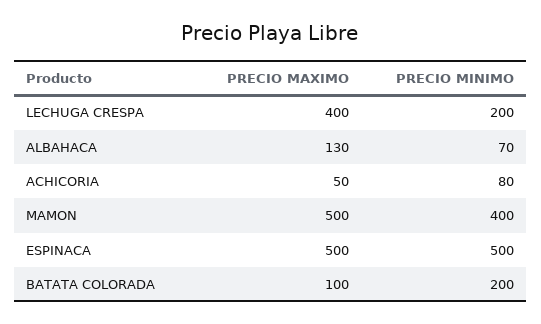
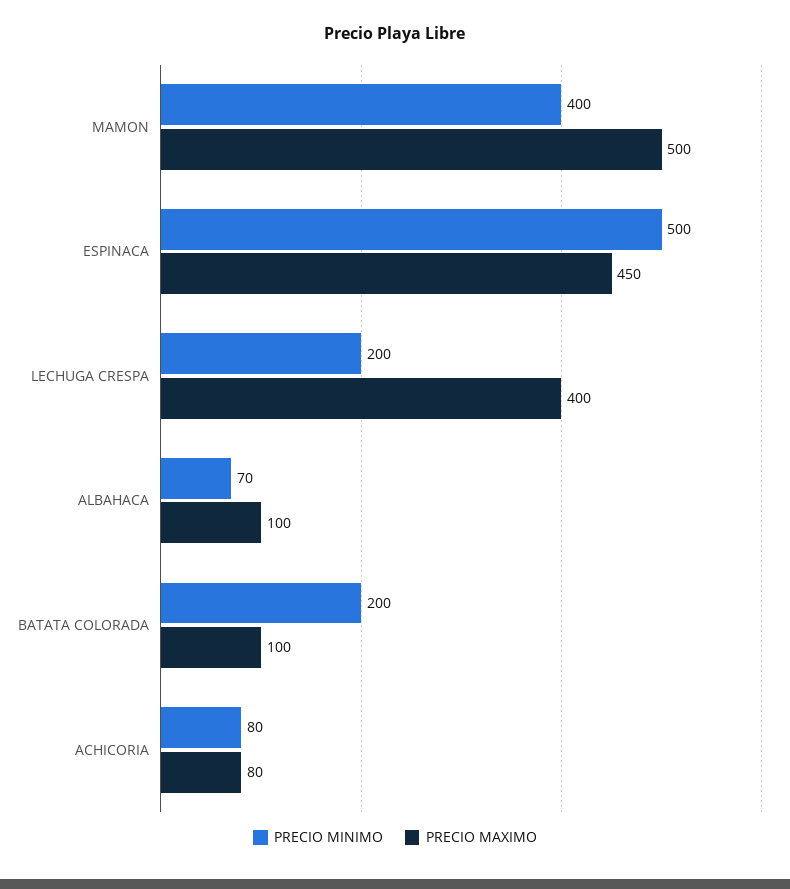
PRECIO MAXIMO, ALBAHACA: 130 -> 100
PRECIO MAXIMO, ACHICORIA: 50 -> 80
PRECIO MAXIMO, ESPINACA: 500 -> 450

